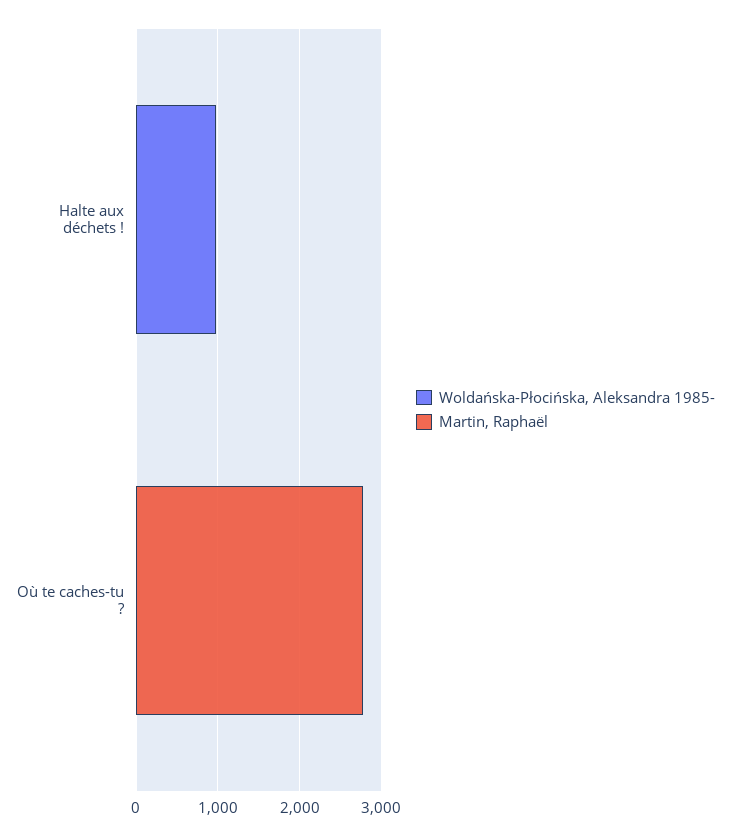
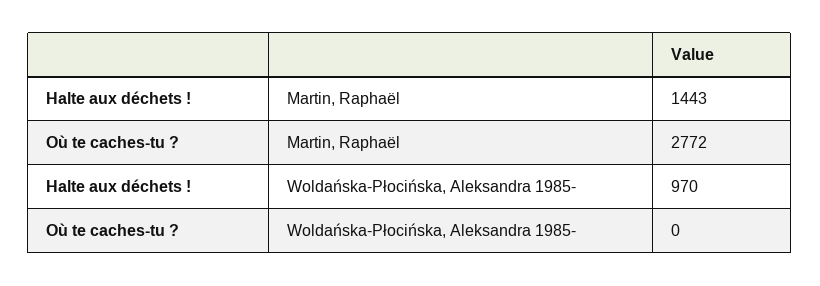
Martin, Raphaël, Halte aux déchets !: 0 -> 1443

